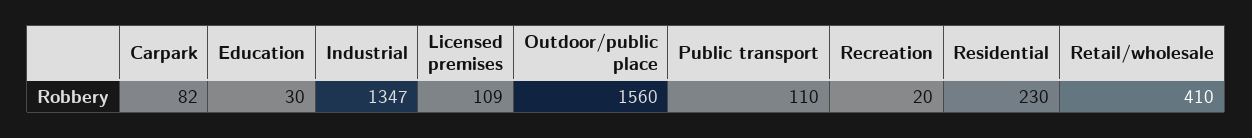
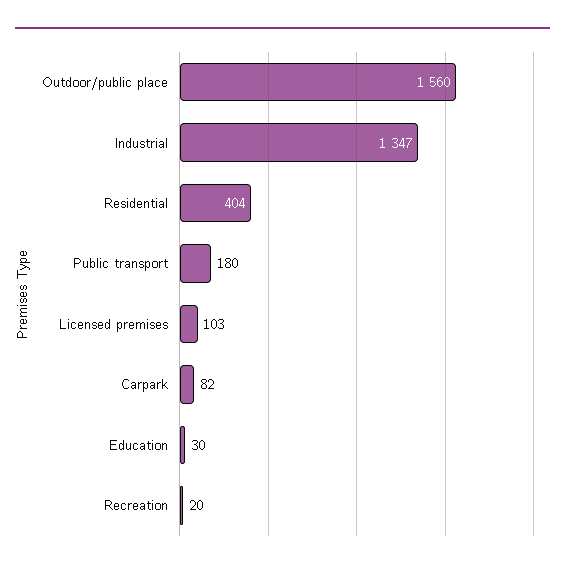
Licensed premises: 109 -> 103
Public transport: 110 -> 180
Residential: 230 -> 404
Retail/wholesale: 410 -> none

